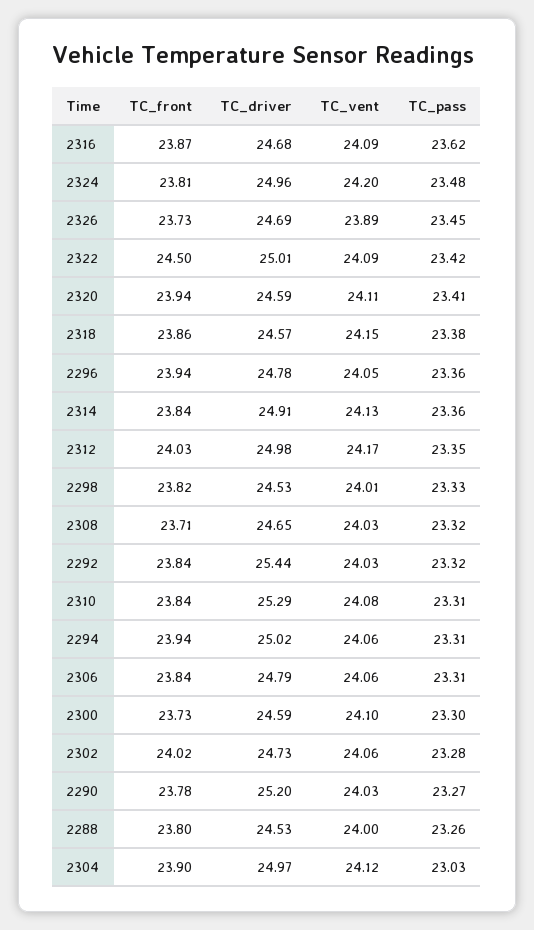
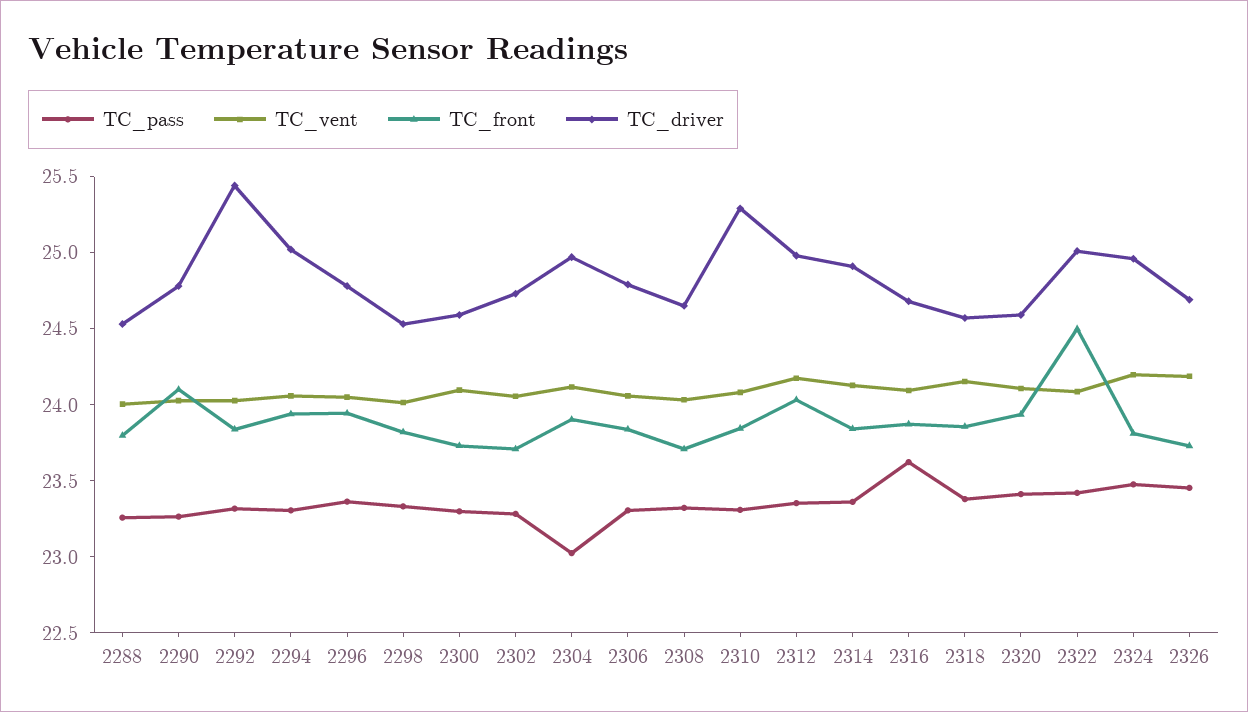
TC_vent, 2326: 23.89 -> 24.2
TC_front, 2302: 24.02 -> 23.7
TC_front, 2290: 23.78 -> 24.1
TC_driver, 2290: 25.2 -> 24.8

